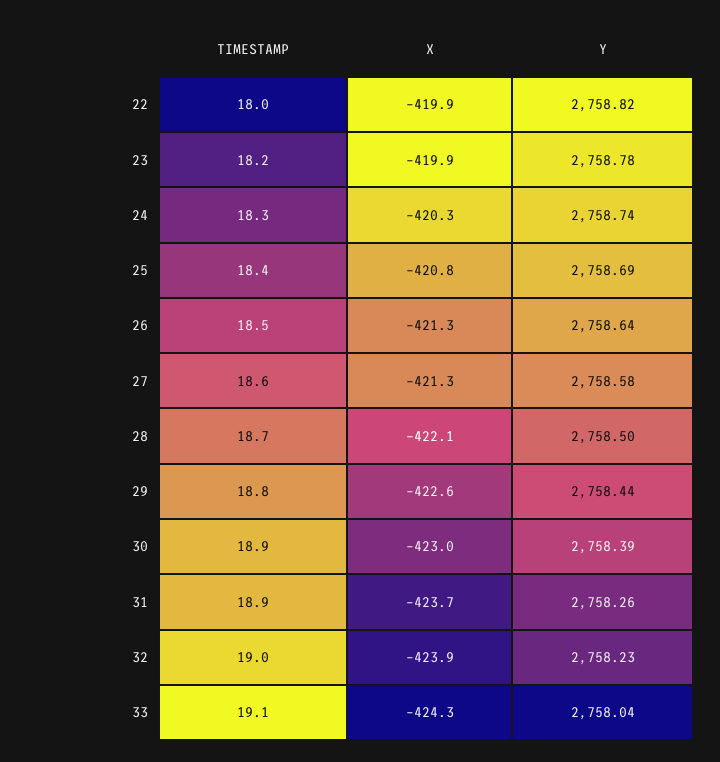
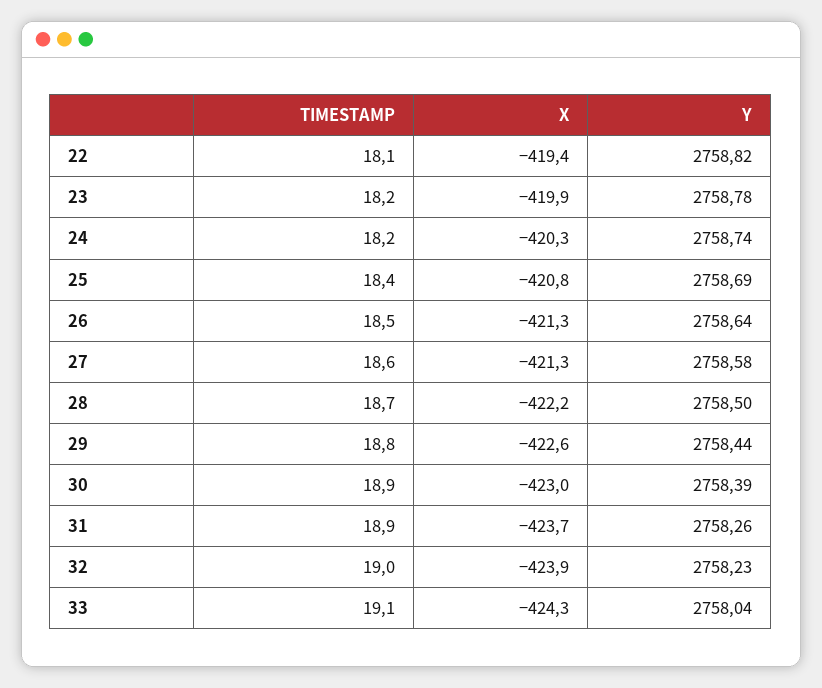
TIMESTAMP, 22: 18 -> 18.1
X, 22: -419.9 -> -419.4
TIMESTAMP, 24: 18.3 -> 18.2
X, 28: -422.1 -> -422.2

